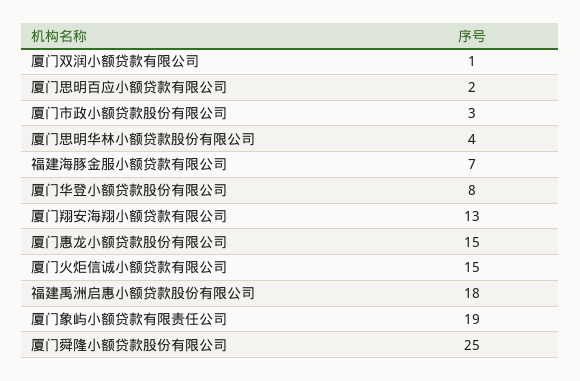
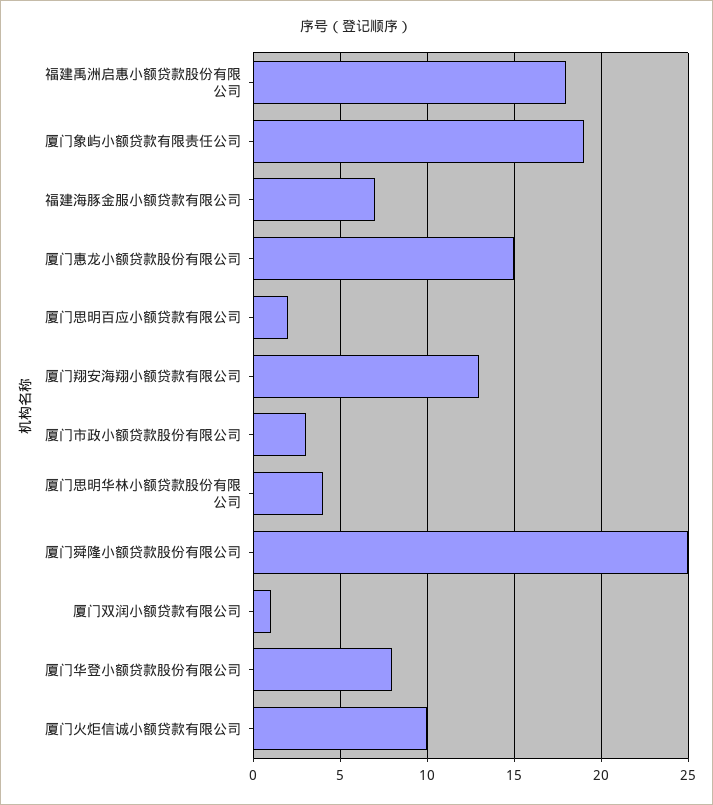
厦门火炬信诚小额贷款有限公司: 15 -> 10

